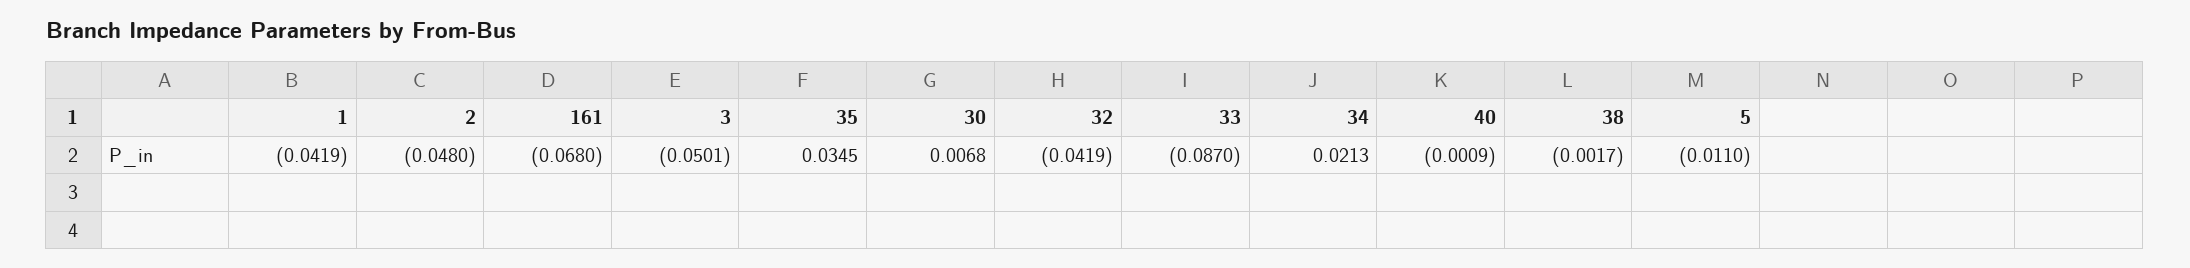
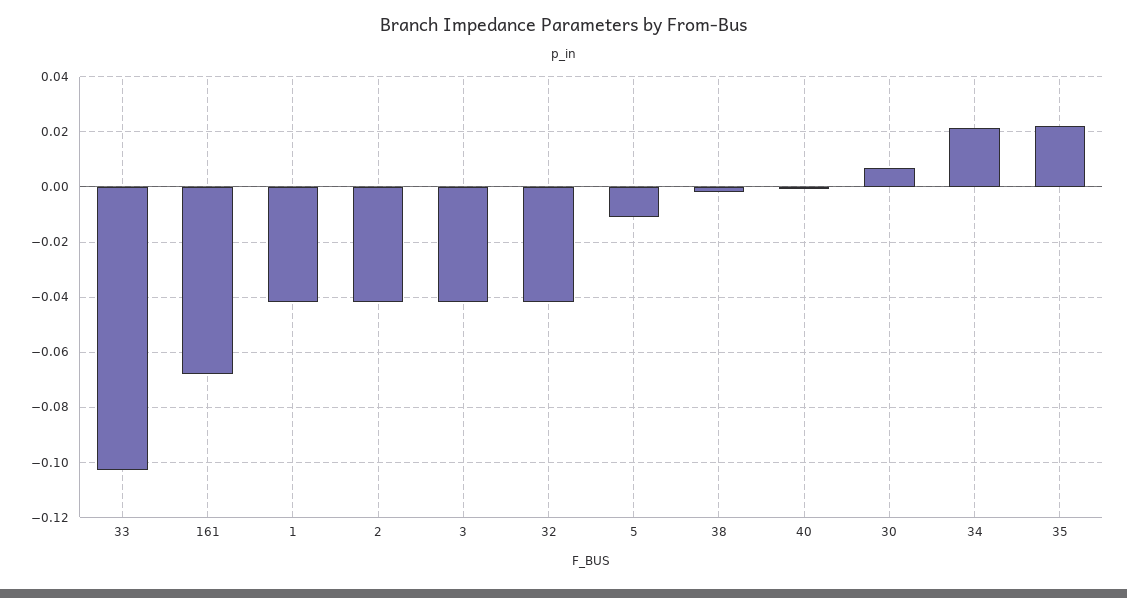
2: -0.048 -> -0.0425
3: -0.0501 -> -0.0425
35: 0.0345 -> 0.0225
33: -0.087 -> -0.1025

